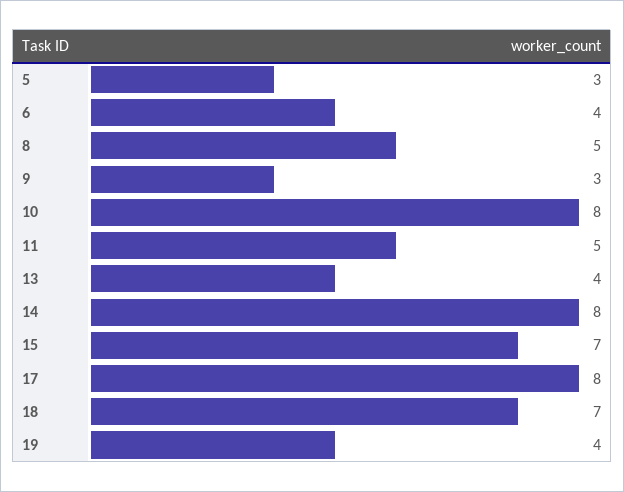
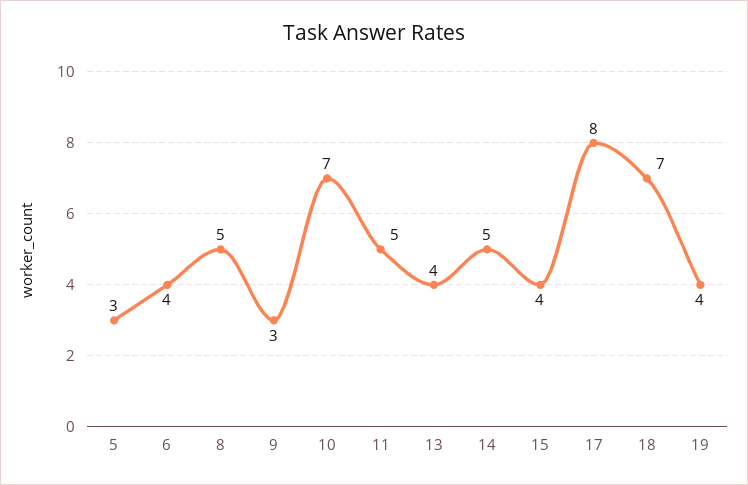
10: 8 -> 7
14: 8 -> 5
15: 7 -> 4

